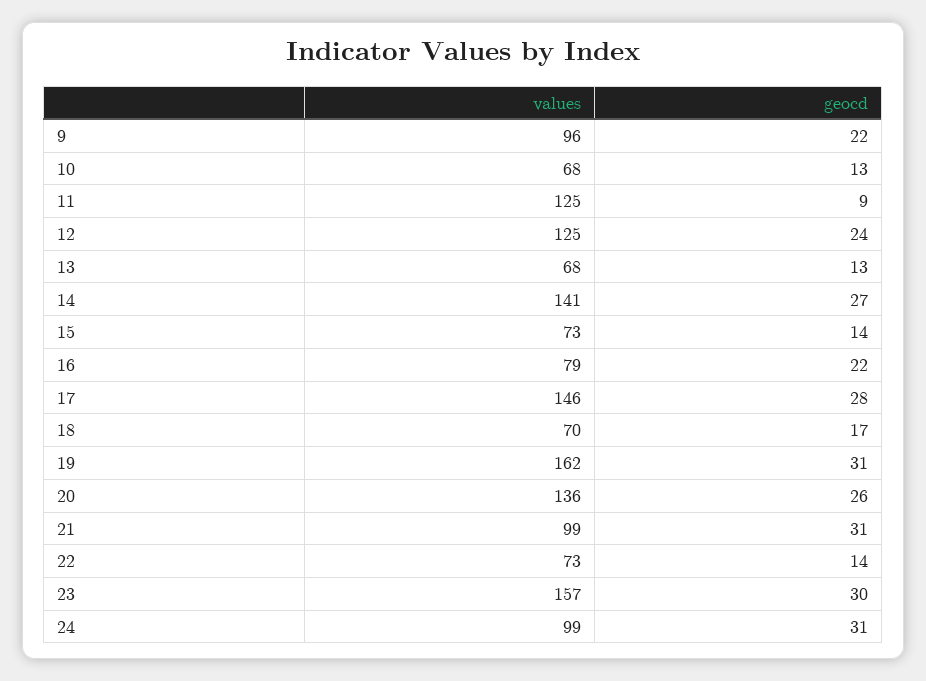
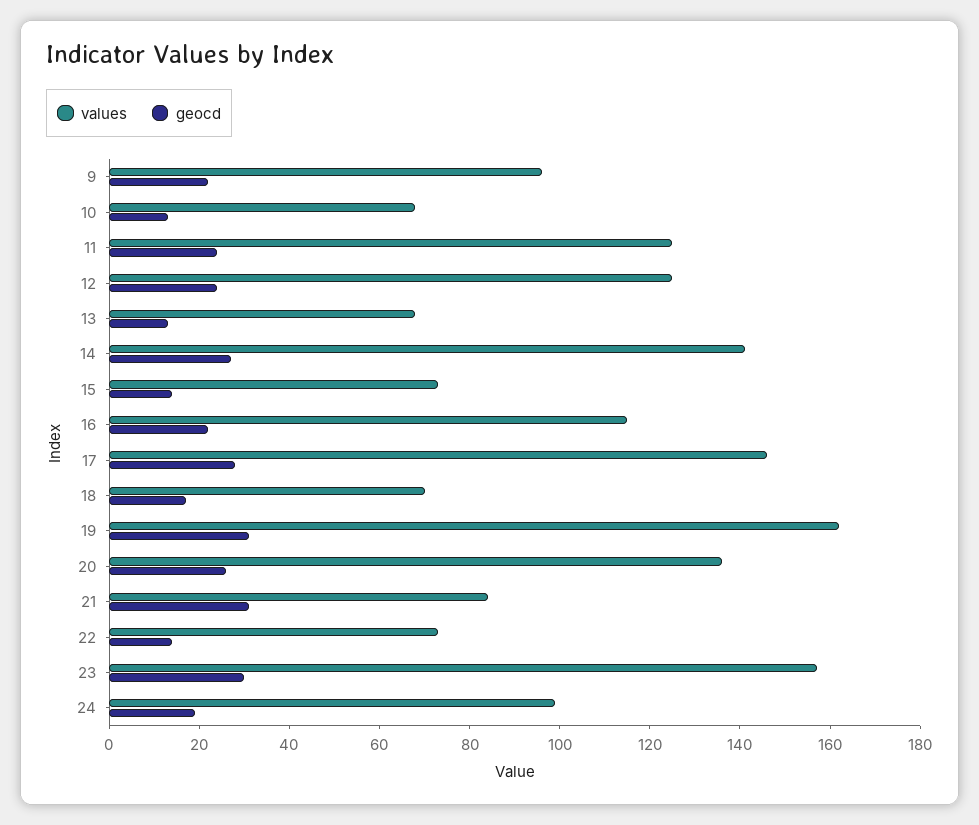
geocd, 11: 9 -> 25
values, 16: 79 -> 115
values, 21: 99 -> 85
geocd, 24: 31 -> 20

